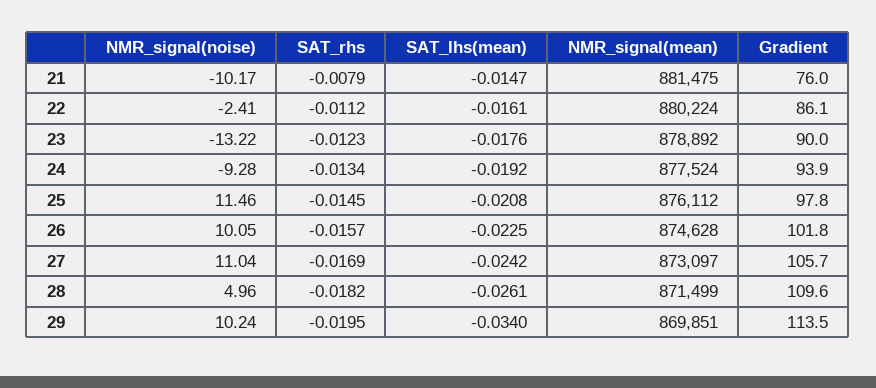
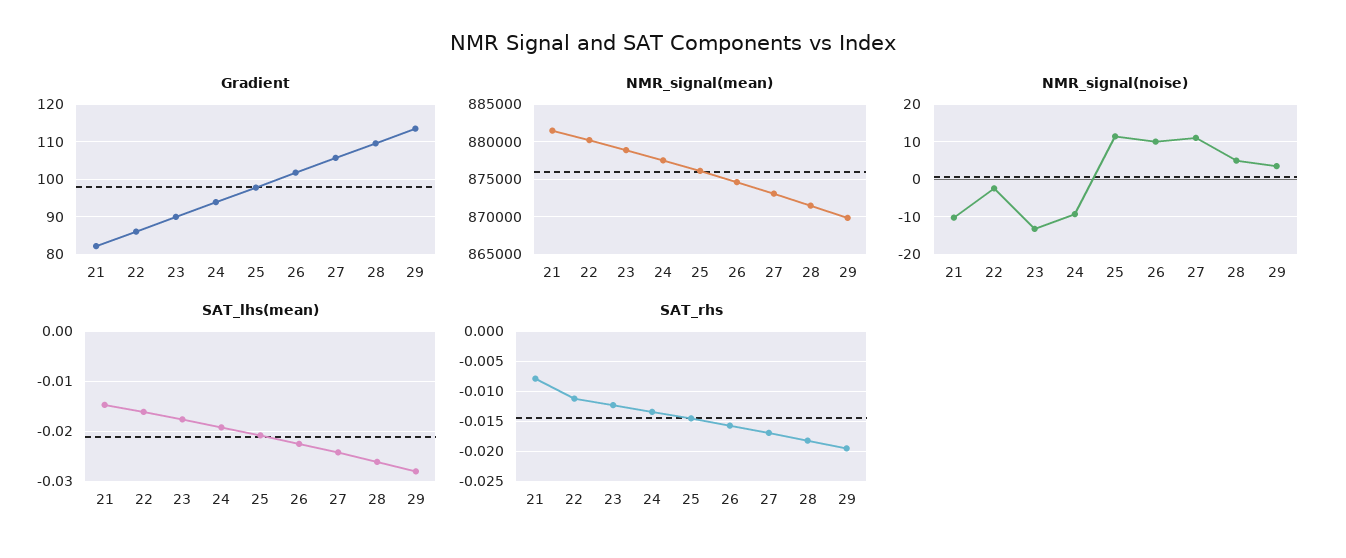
Gradient, 21: 76 -> 82
NMR_signal(noise), 29: 10.24 -> 4
SAT_lhs(mean), 29: -0.034 -> -0.028

